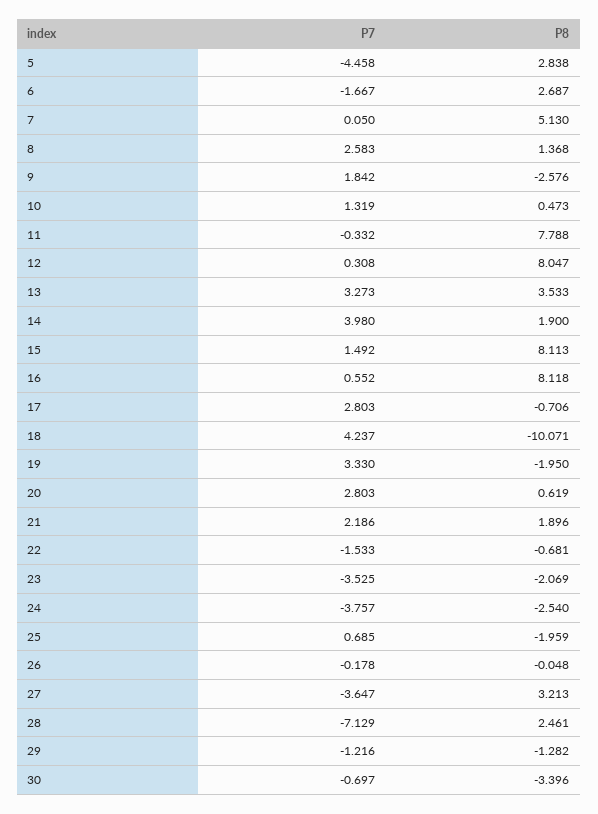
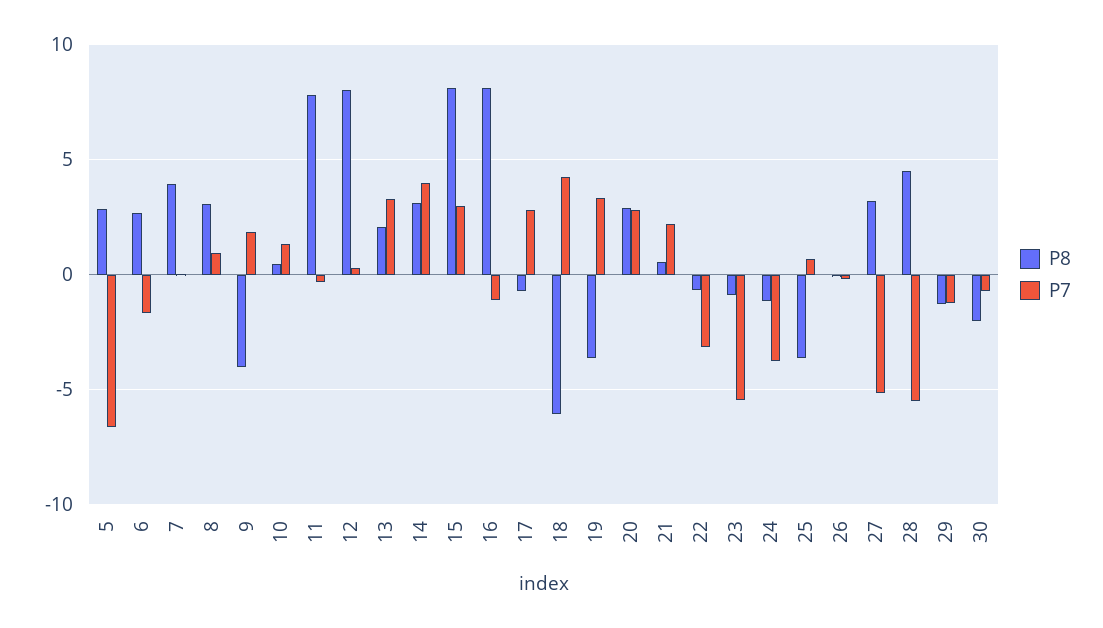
P7, 5: -4.458 -> -6.5
P8, 7: 5.13 -> 4
P7, 8: 2.583 -> 1
P8, 8: 1.368 -> 3
P8, 9: -2.576 -> -4
P8, 13: 3.533 -> 2
P8, 14: 1.9 -> 3
P7, 15: 1.492 -> 3
P7, 16: 0.552 -> -1
P8, 18: -10.071 -> -6
P8, 19: -1.95 -> -3.5
P8, 20: 0.619 -> 3
P8, 21: 1.896 -> 0.5
P7, 22: -1.533 -> -3
P7, 23: -3.525 -> -5.5
P8, 23: -2.069 -> -1
P8, 24: -2.54 -> -1
P8, 25: -1.959 -> -3.5
P7, 27: -3.647 -> -5
P7, 28: -7.129 -> -5.5
P8, 28: 2.461 -> 4.5
P8, 30: -3.396 -> -2

